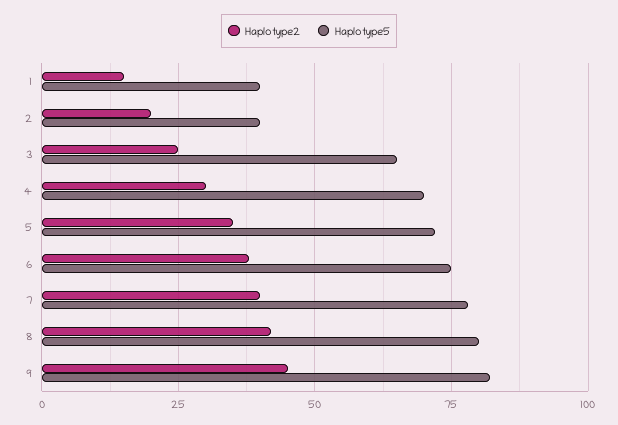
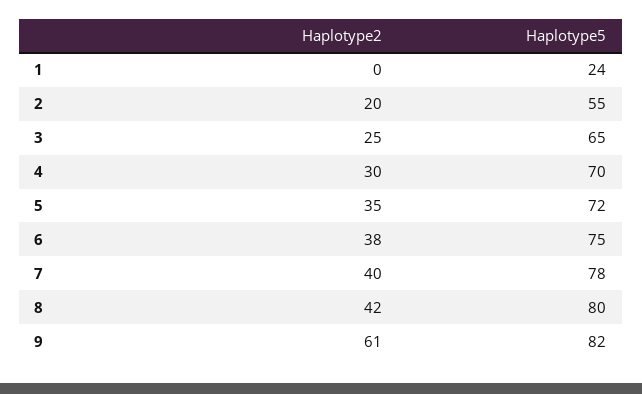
Haplotype2, 1: 15 -> 0
Haplotype5, 1: 40 -> 24
Haplotype5, 2: 40 -> 55
Haplotype2, 9: 45 -> 61

